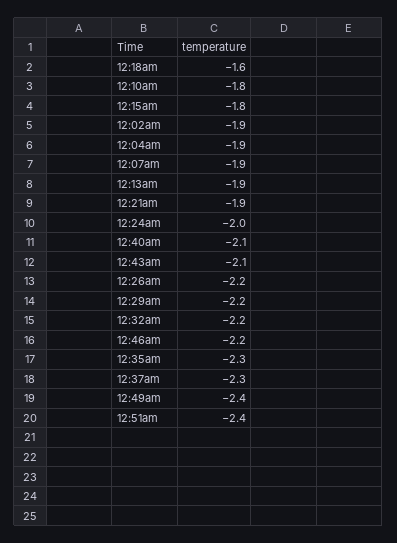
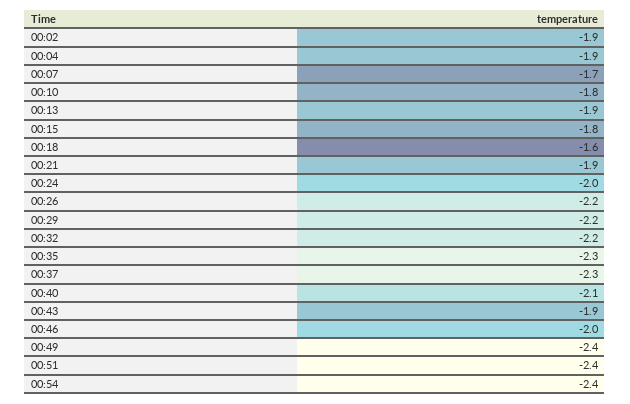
12:07am: -1.9 -> -1.7
12:43am: -2.1 -> -1.9
12:46am: -2.2 -> -2
00:54: none -> -2.4

